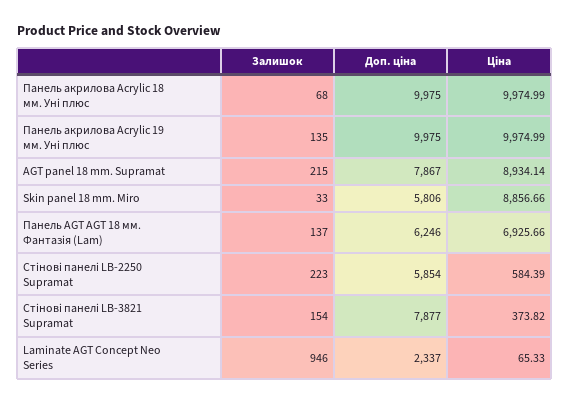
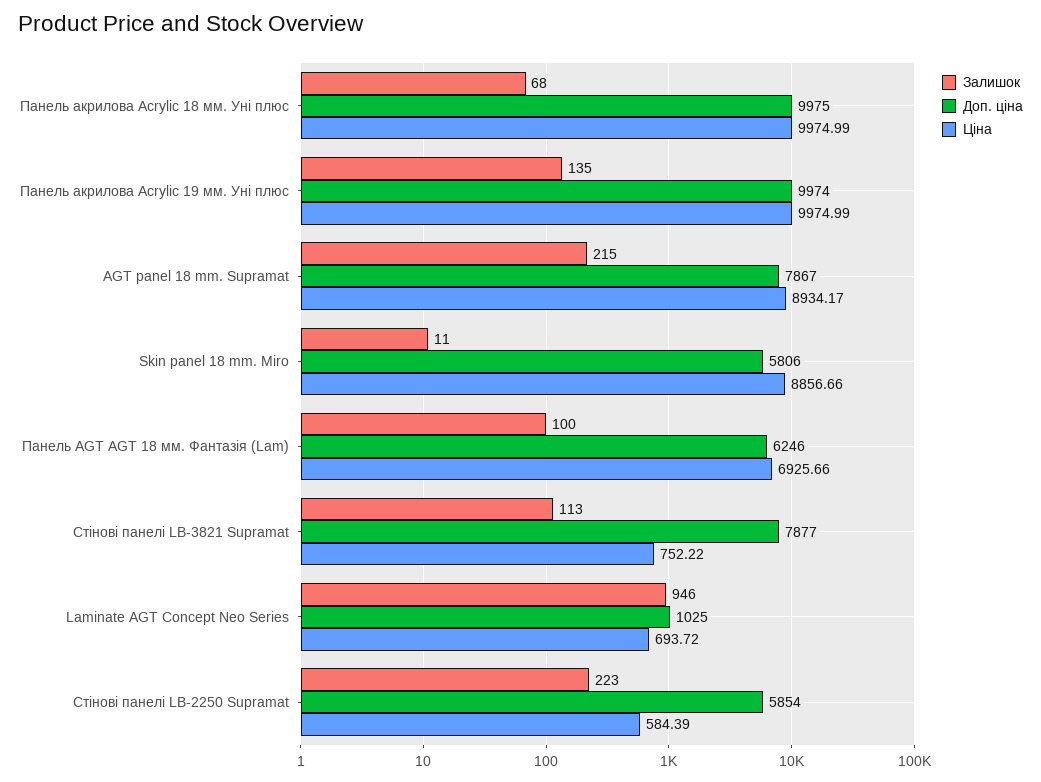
Доп. ціна, Панель акрилова Acrylic 19 мм. Уні плюс: 9975 -> 9974
Ціна, AGT panel 18 mm. Supramat: 8934.14 -> 8934.17
Залишок, Skin panel 18 mm. Miro: 33 -> 11
Залишок, Панель AGT AGT 18 мм. Фантазія (Lam): 137 -> 100
Залишок, Стінові панелі LB-3821 Supramat: 154 -> 113
Ціна, Стінові панелі LB-3821 Supramat: 373.82 -> 752.22
Доп. ціна, Laminate AGT Concept Neo Series: 2337 -> 1025
Ціна, Laminate AGT Concept Neo Series: 65.33 -> 693.72

